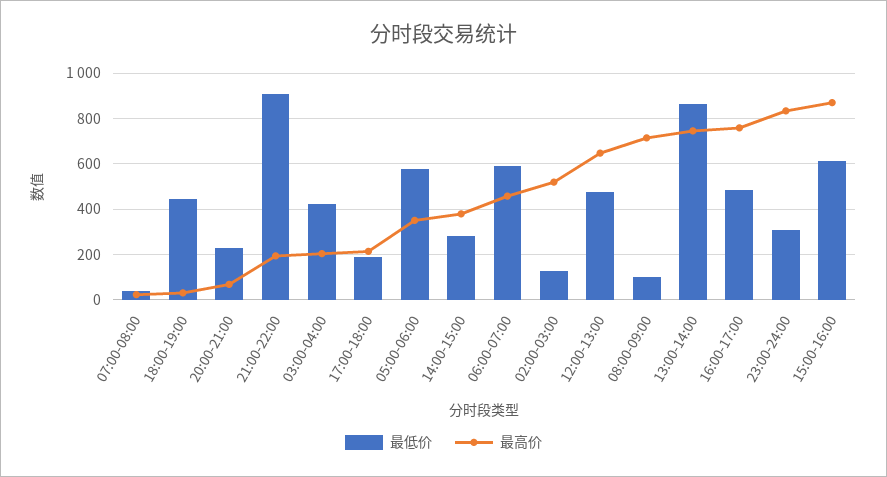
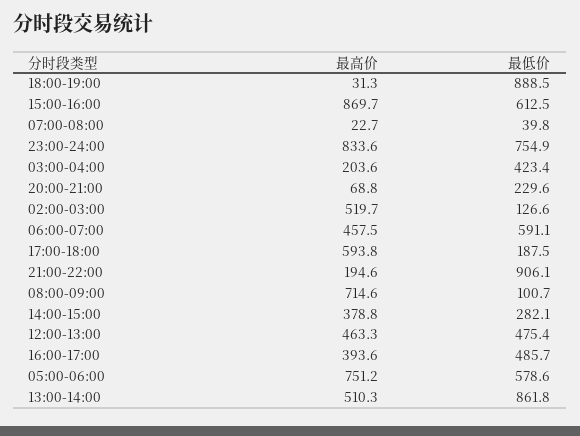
最低价, 18:00-19:00: 450 -> 888.5
最高价, 17:00-18:00: 200 -> 593.8
最高价, 05:00-06:00: 350 -> 751.2
最高价, 12:00-13:00: 650 -> 463.3
最高价, 13:00-14:00: 750 -> 510.3
最高价, 16:00-17:00: 750 -> 393.6
最低价, 23:00-24:00: 300 -> 754.9

